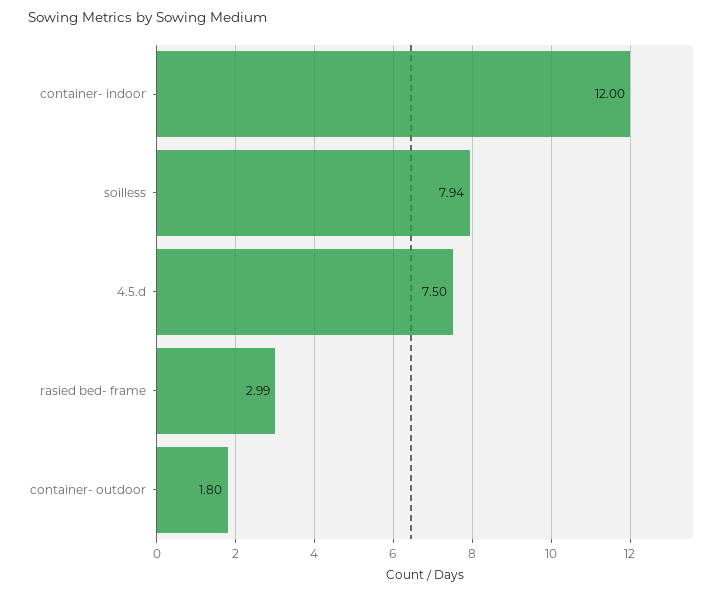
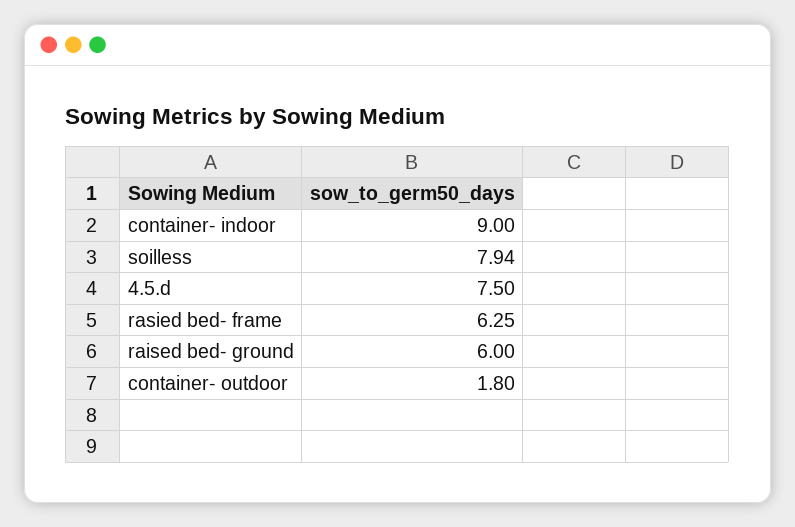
container- indoor: 12 -> 9
rasied bed- frame: 2.99 -> 6.25
raised bed- ground: none -> 6

